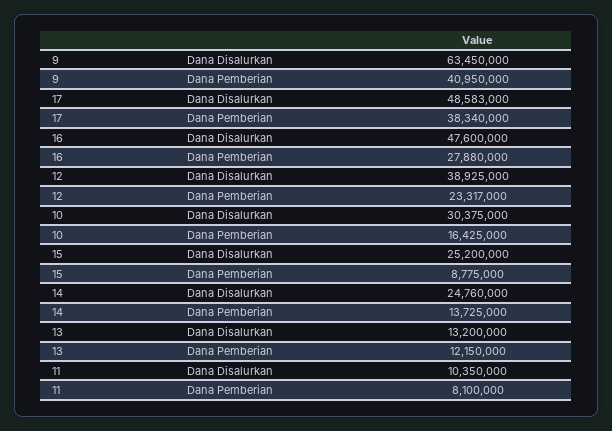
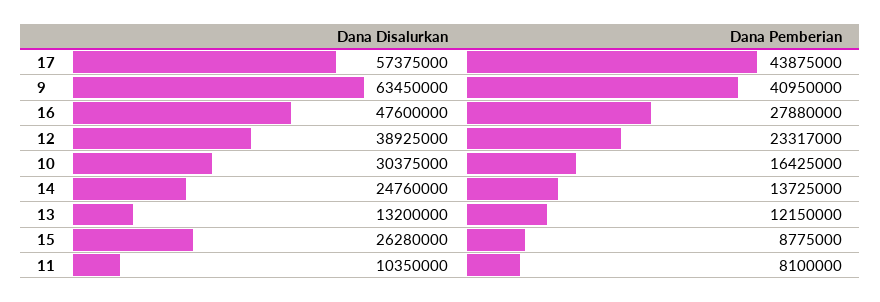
17, Dana Disalurkan: 48583000 -> 57375000
17, Dana Pemberian: 38340000 -> 43875000
15, Dana Disalurkan: 25200000 -> 26280000

